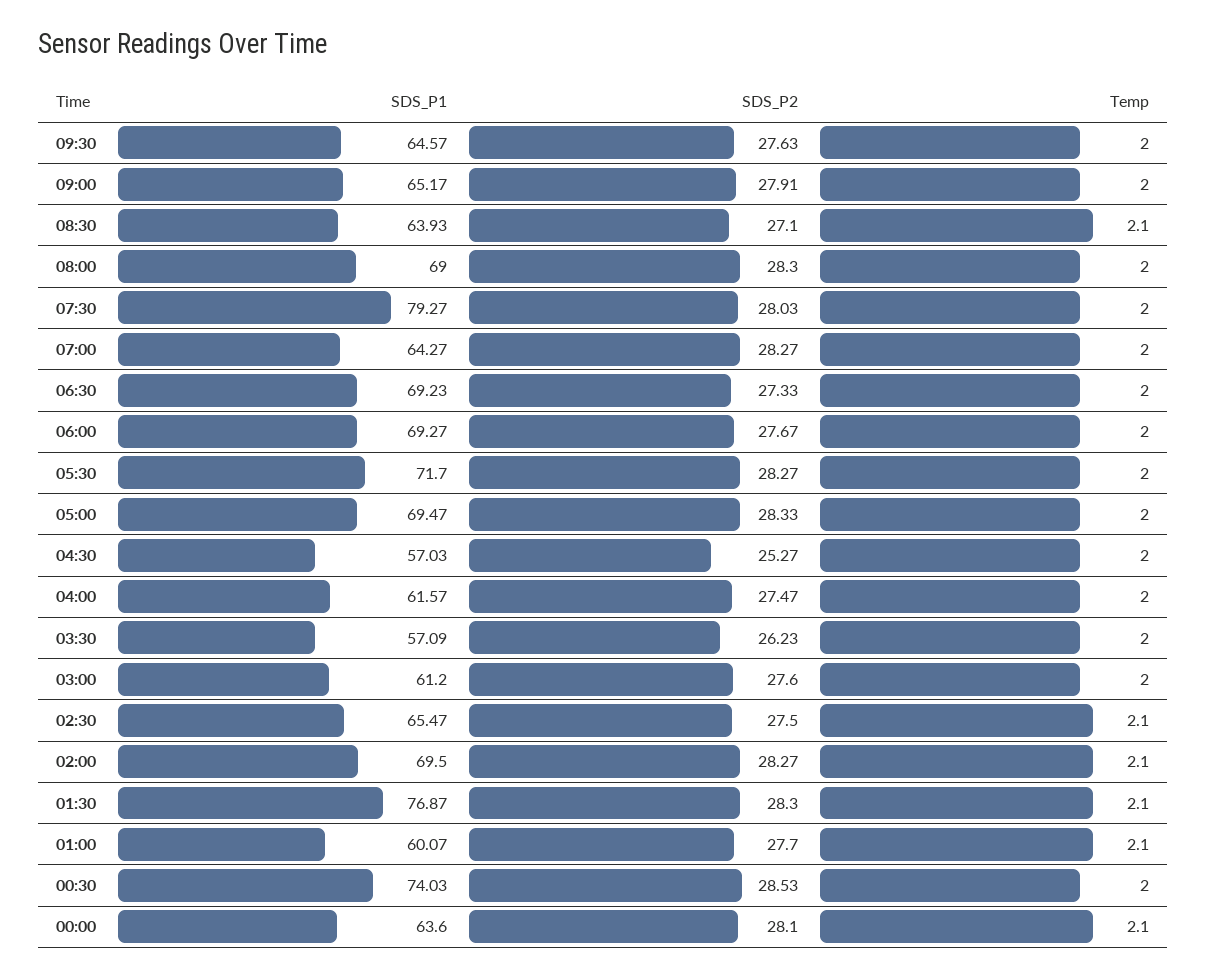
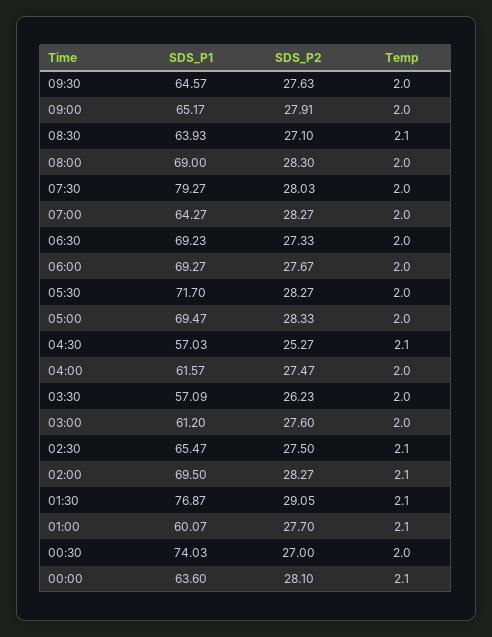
Temp, 04:30: 2 -> 2.1
SDS_P2, 01:30: 28.3 -> 29.05
SDS_P2, 00:30: 28.53 -> 27

